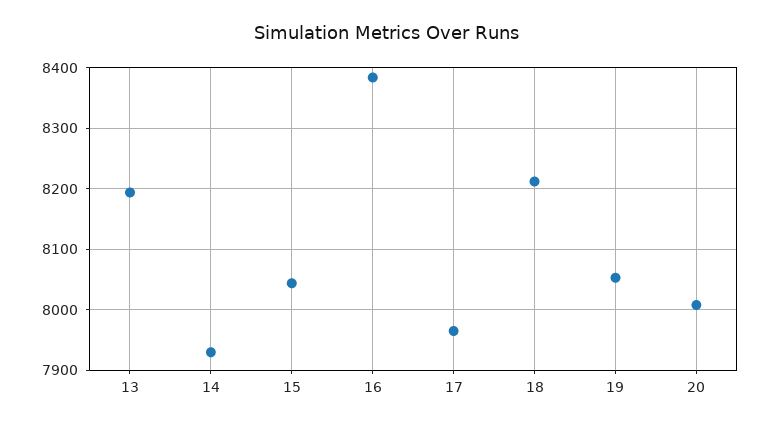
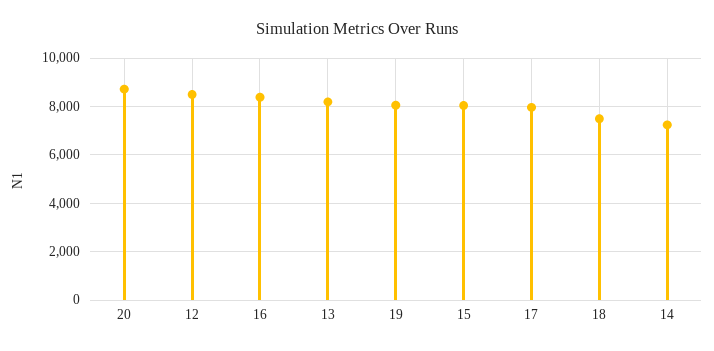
14: 7930 -> 7250
18: 8210 -> 7500
20: 8010 -> 8750
12: none -> 8500

